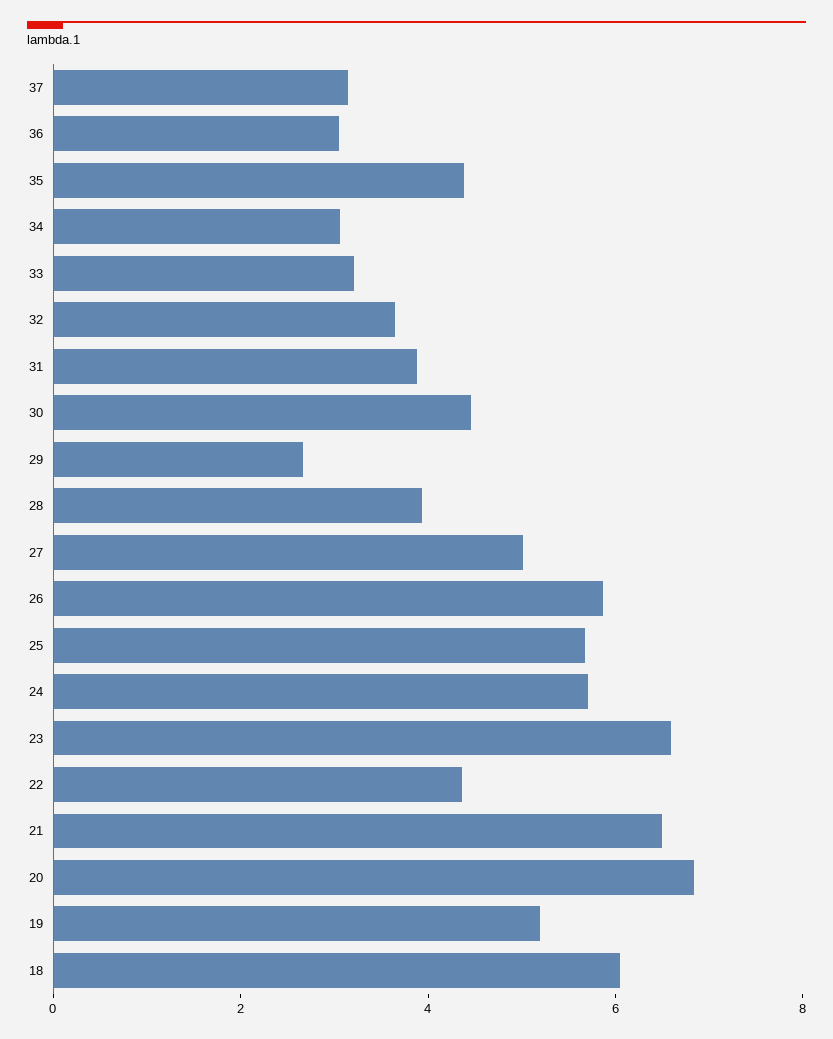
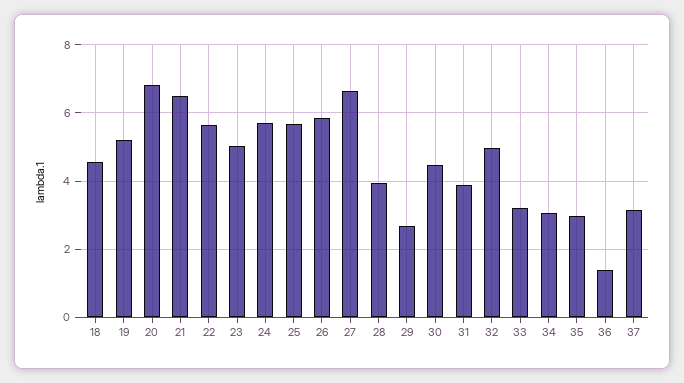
36: 3 -> 1.4
35: 4.5 -> 3
32: 3.5 -> 5
27: 5 -> 6.6
23: 6.5 -> 5
22: 4.5 -> 5.6
18: 6 -> 4.6

